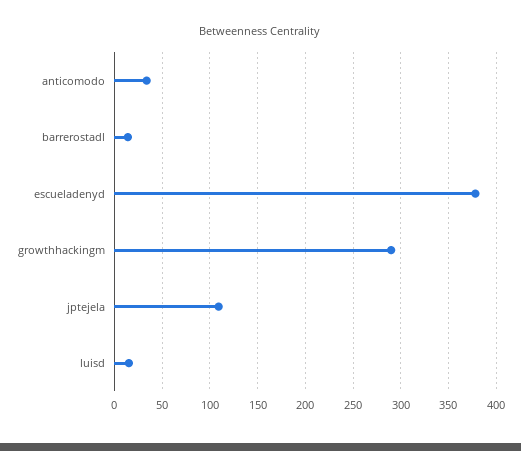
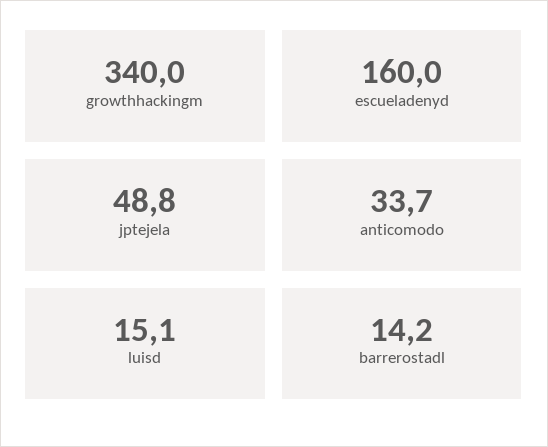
escueladenyd: 380 -> 160
growthhackingm: 290 -> 340
jptejela: 110 -> 48.8

